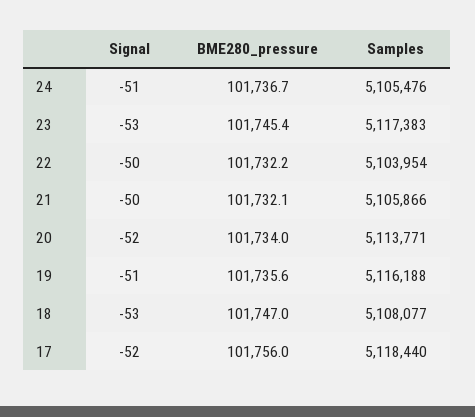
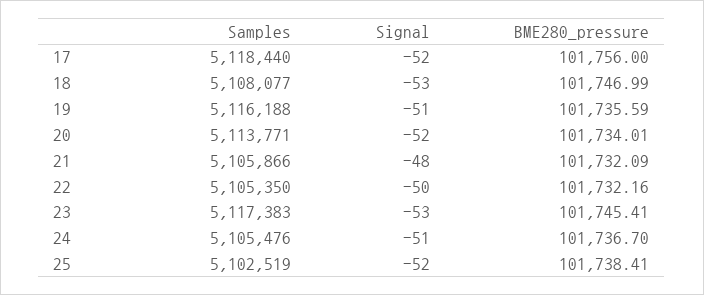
Samples, 22: 5103954 -> 5105350
Signal, 21: -50 -> -48
Samples, 25: none -> 5102519
Signal, 25: none -> -52
BME280_pressure, 25: none -> 101738.41

